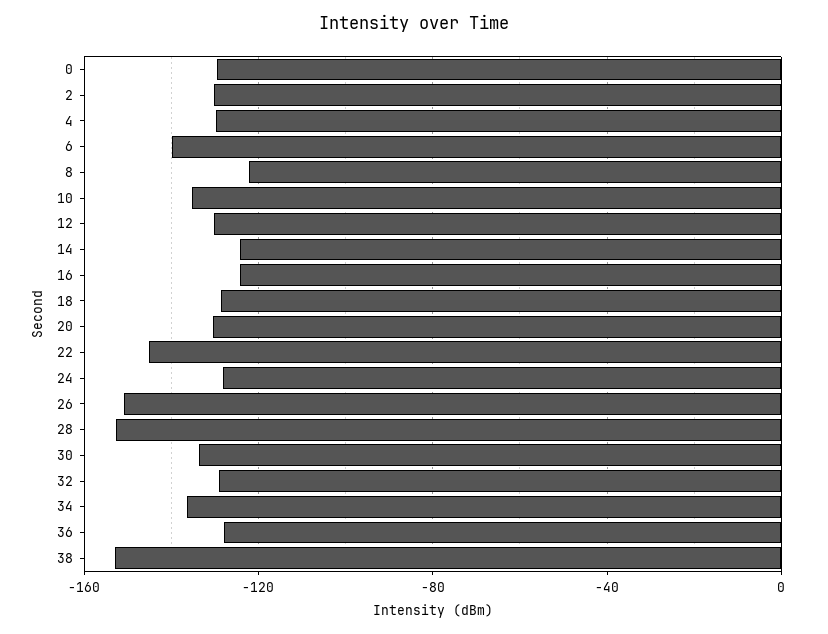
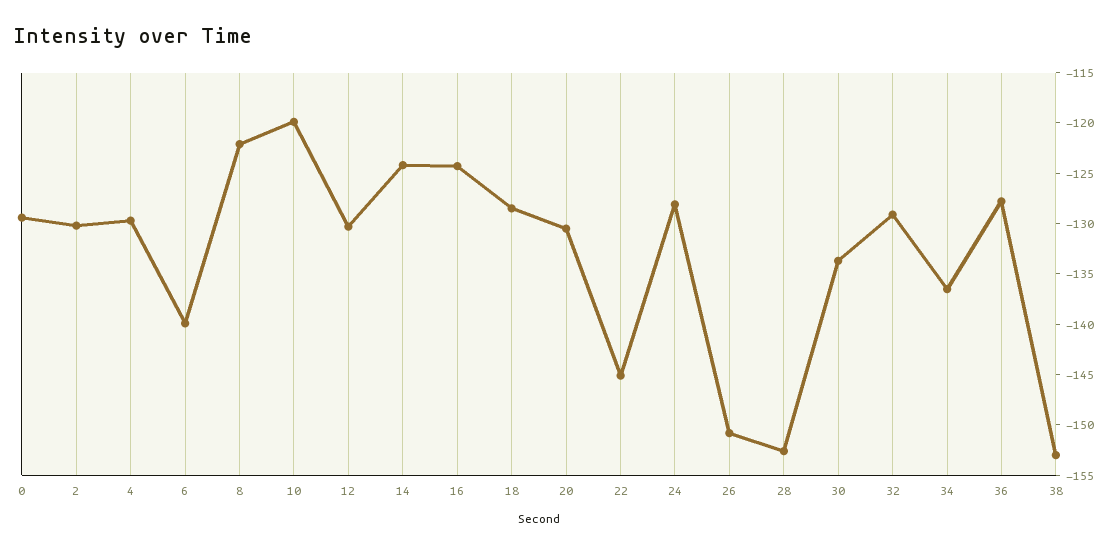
10: -135 -> -120

